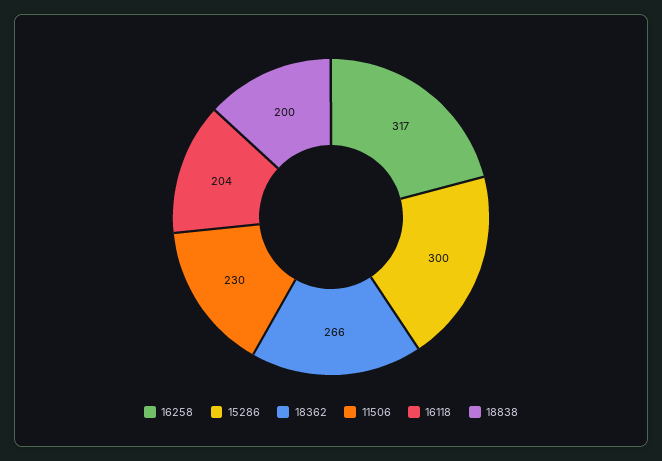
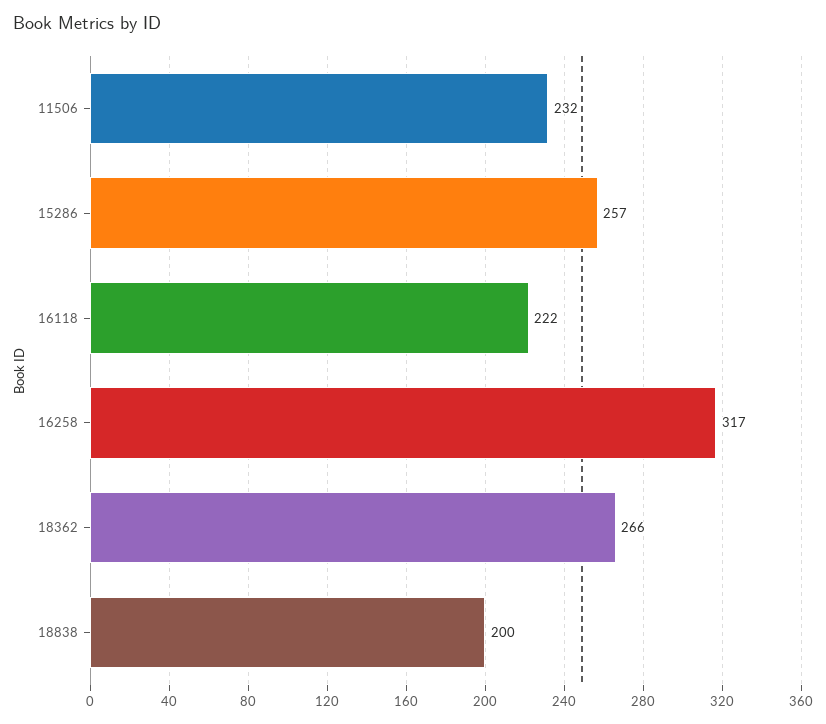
15286: 300 -> 257
11506: 230 -> 232
16118: 204 -> 222

